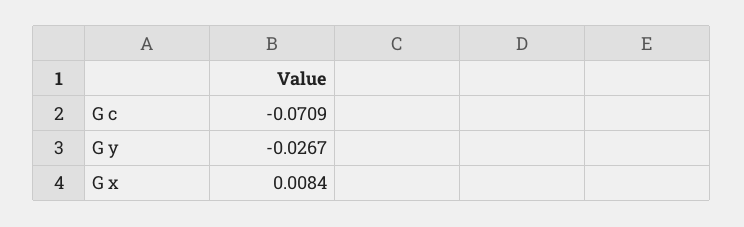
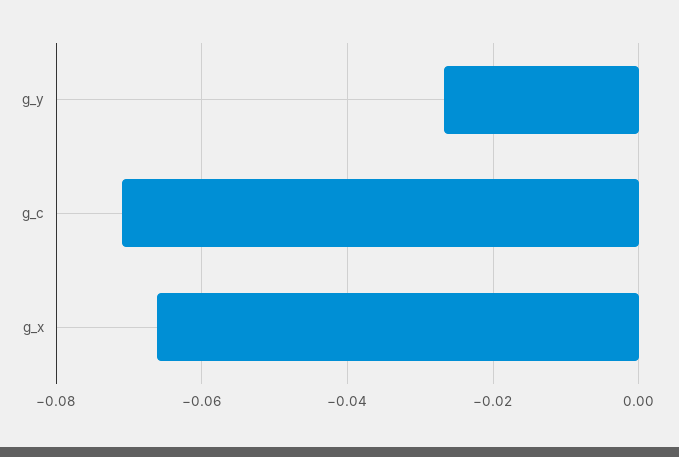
G x: 0.0084 -> -0.066

